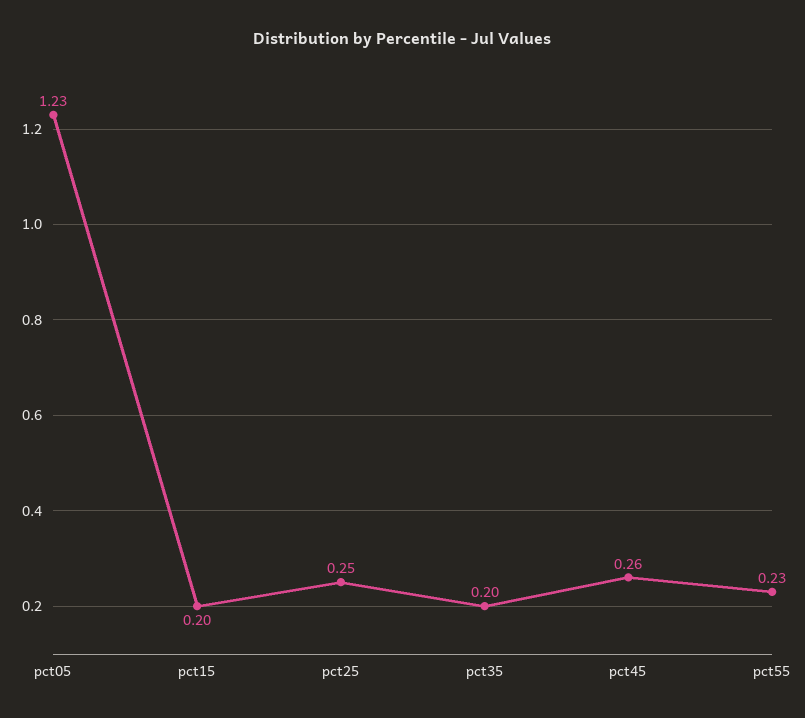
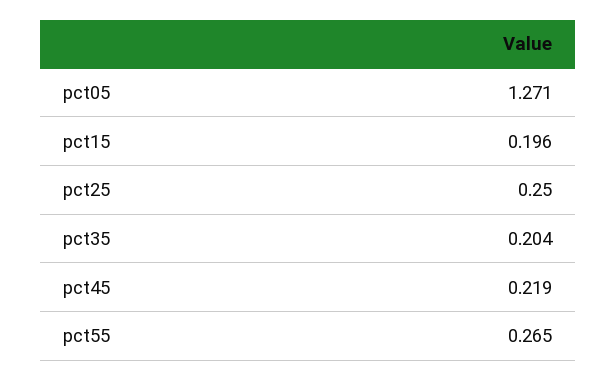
pct05: 1.23 -> 1.271
pct45: 0.26 -> 0.219
pct55: 0.23 -> 0.265

